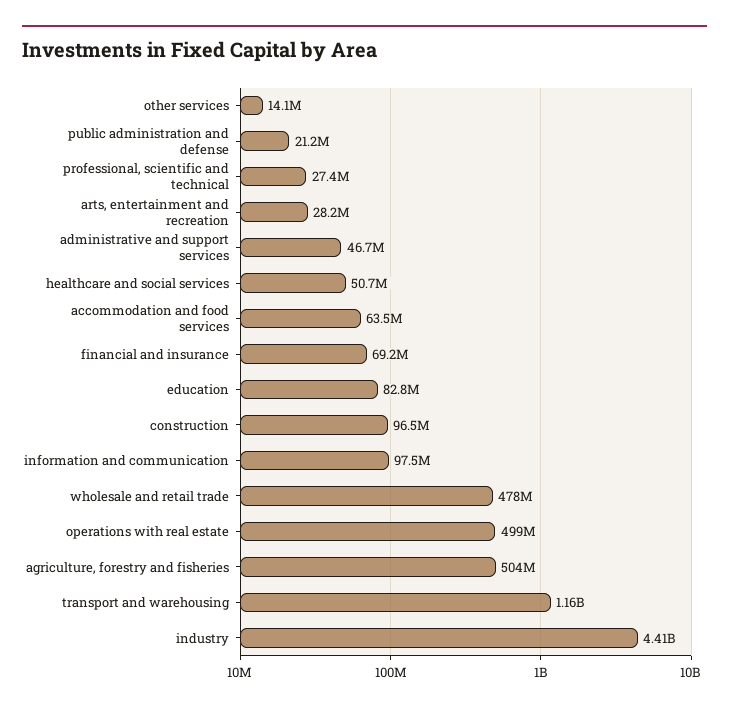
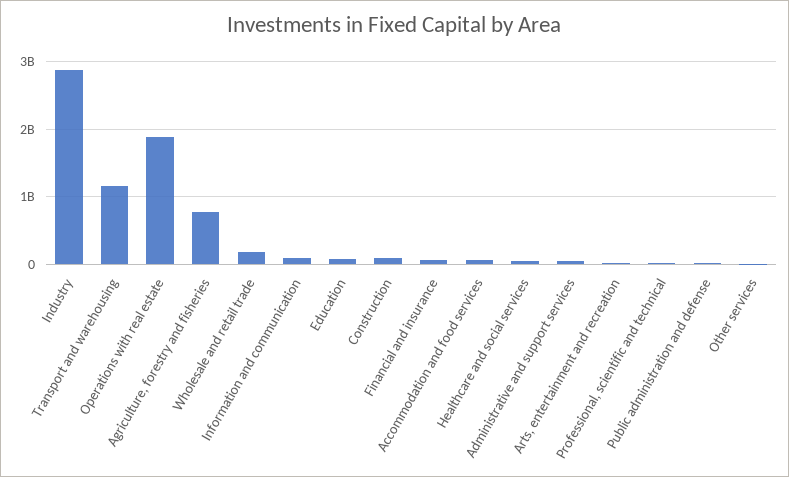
wholesale and retail trade: 478000000 -> 200000000
operations with real estate: 499000000 -> 1900000000
agriculture, forestry and fisheries: 504000000 -> 800000000
industry: 4410000000 -> 2900000000

